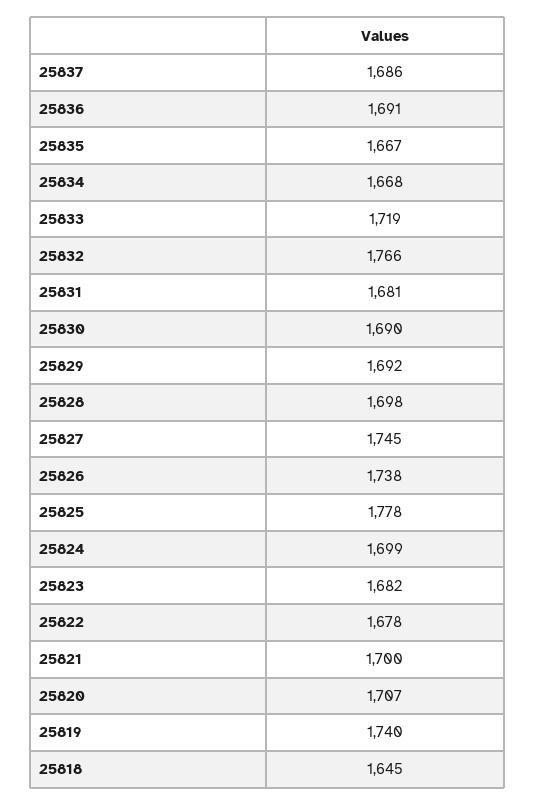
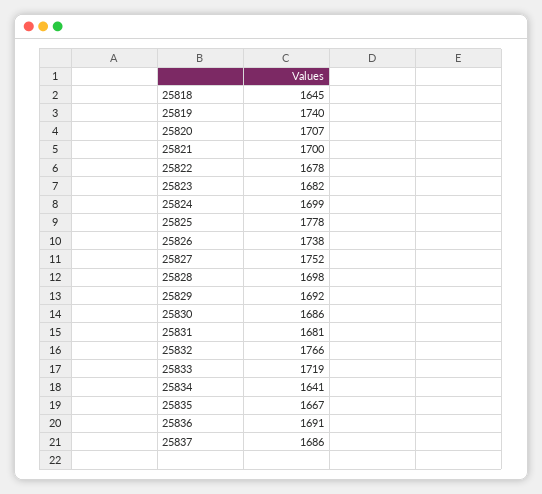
25834: 1668 -> 1641
25830: 1690 -> 1686
25827: 1745 -> 1752

